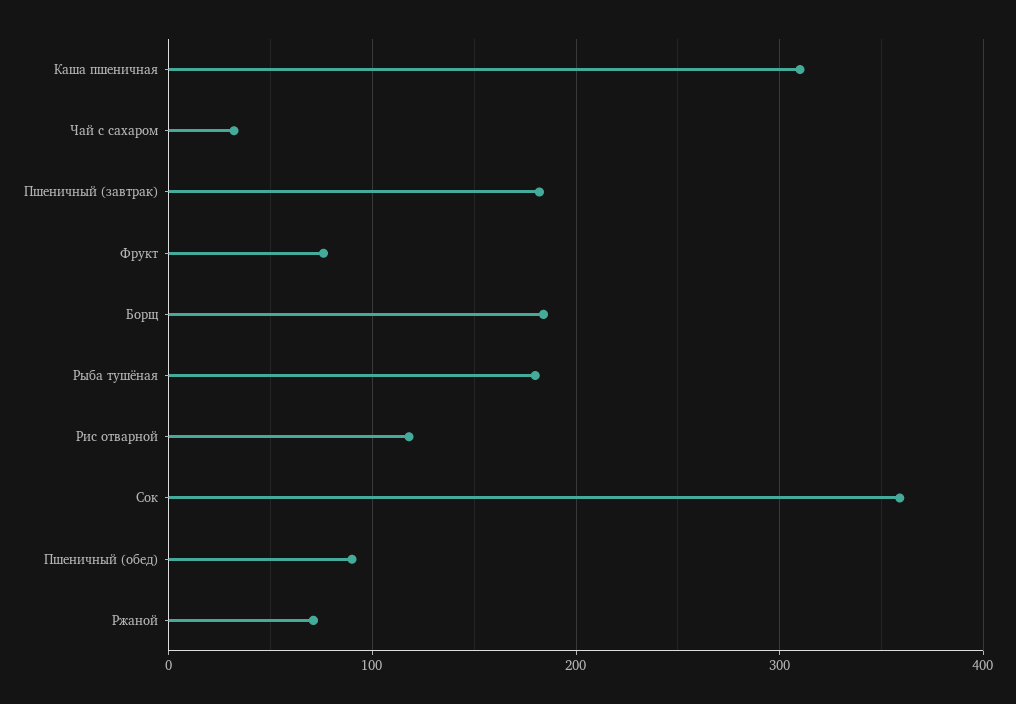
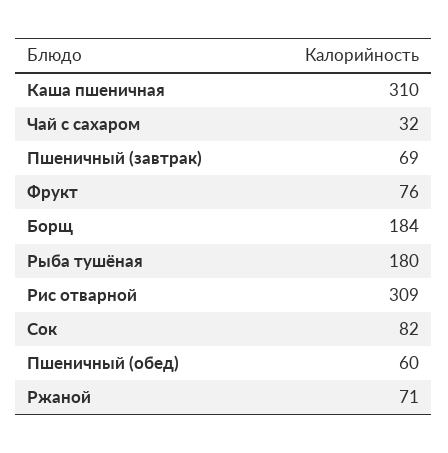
Пшеничный (завтрак): 180 -> 69
Рис отварной: 120 -> 309
Сок: 360 -> 82
Пшеничный (обед): 90 -> 60

